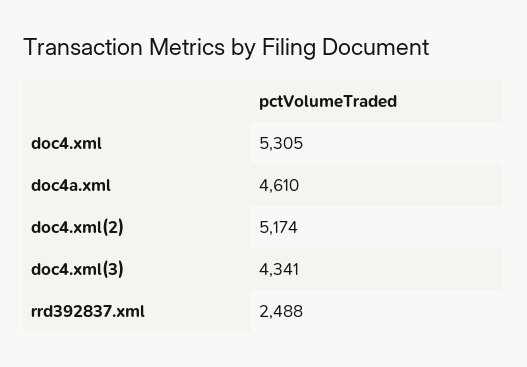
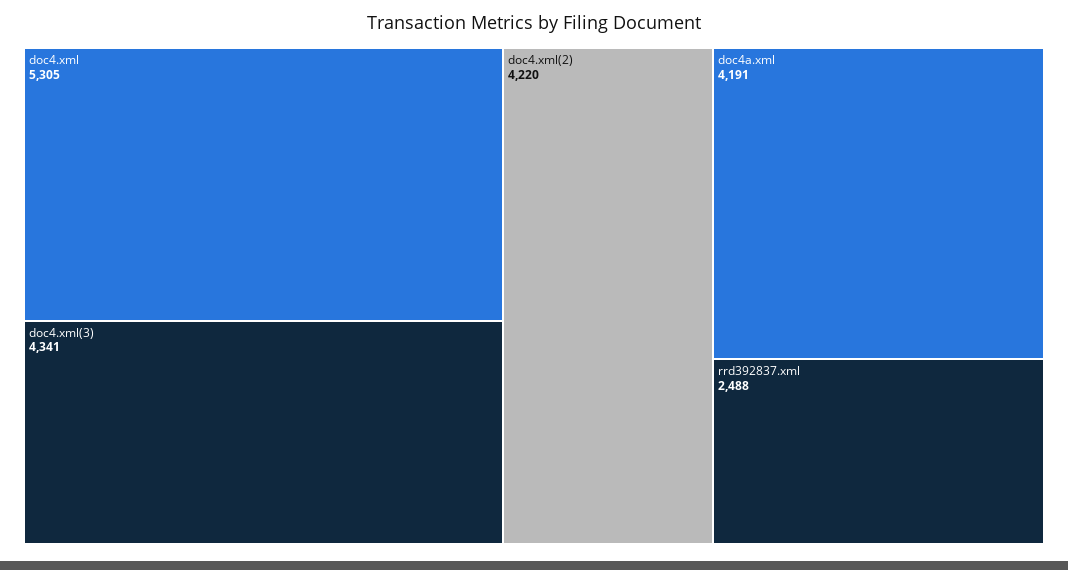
doc4a.xml: 4610 -> 4191
doc4.xml(2): 5174 -> 4220

